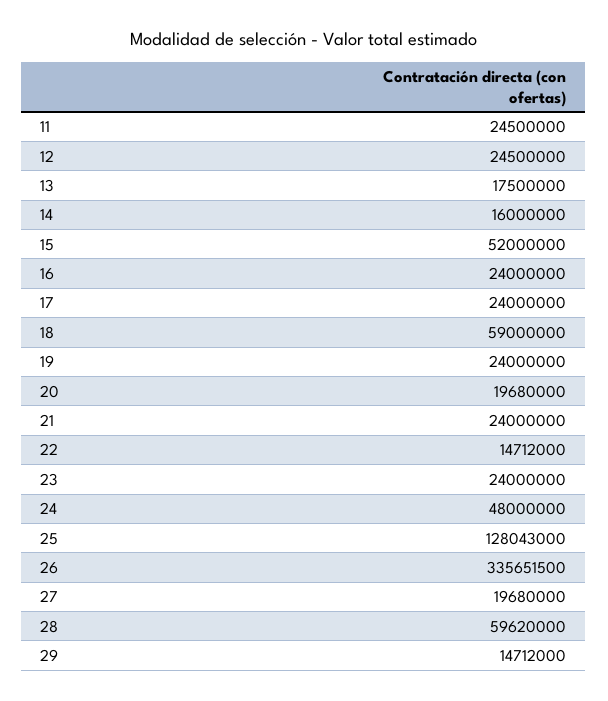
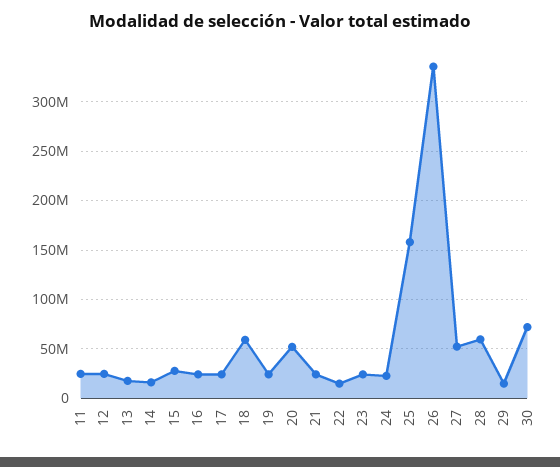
15: 52000000 -> 30000000
20: 19680000 -> 50000000
24: 48000000 -> 20000000
25: 128043000 -> 160000000
27: 19680000 -> 50000000
30: none -> 70000000

